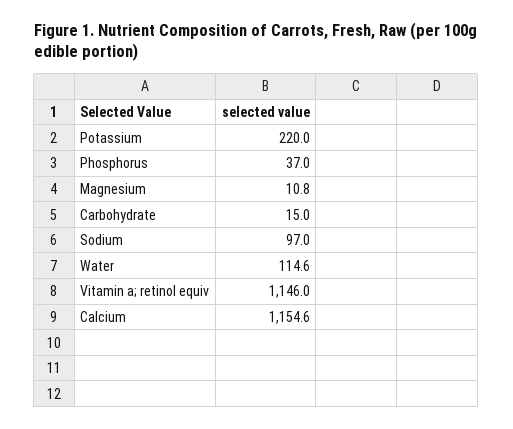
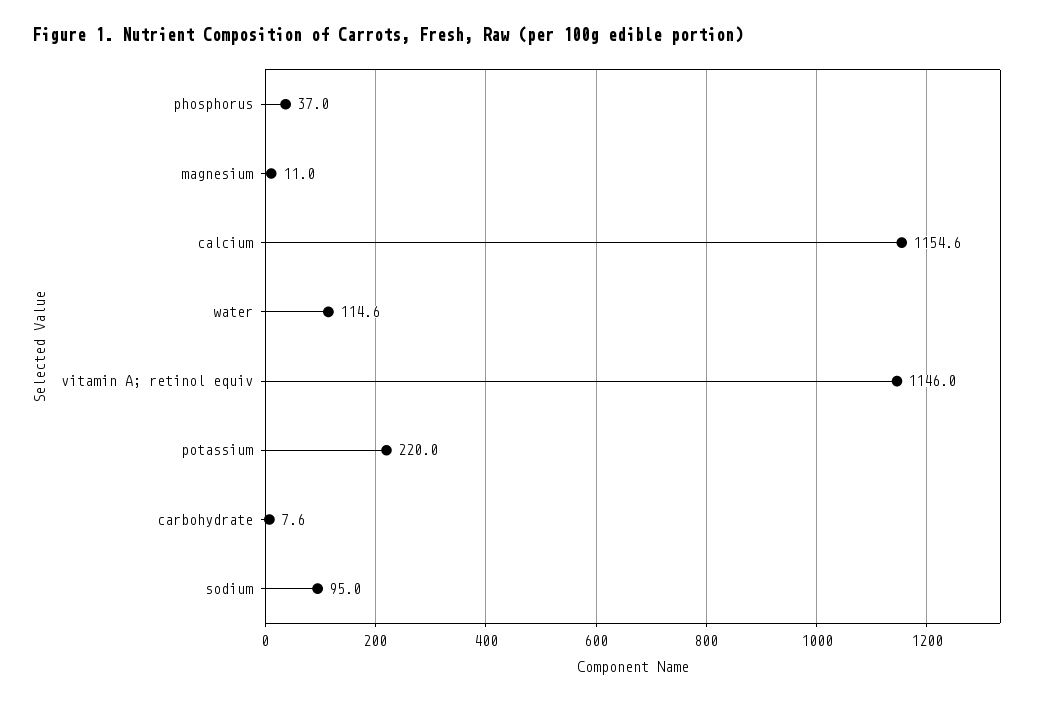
Magnesium: 10.8 -> 11
Carbohydrate: 15 -> 7.6
Sodium: 97 -> 95

